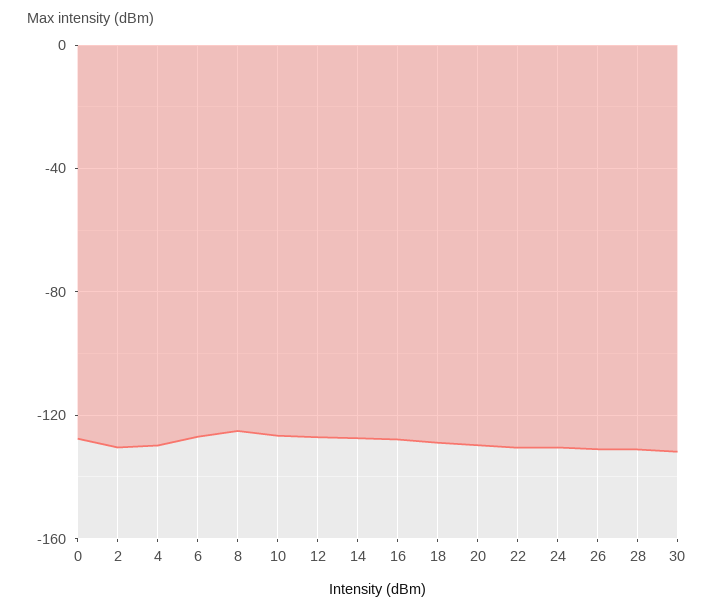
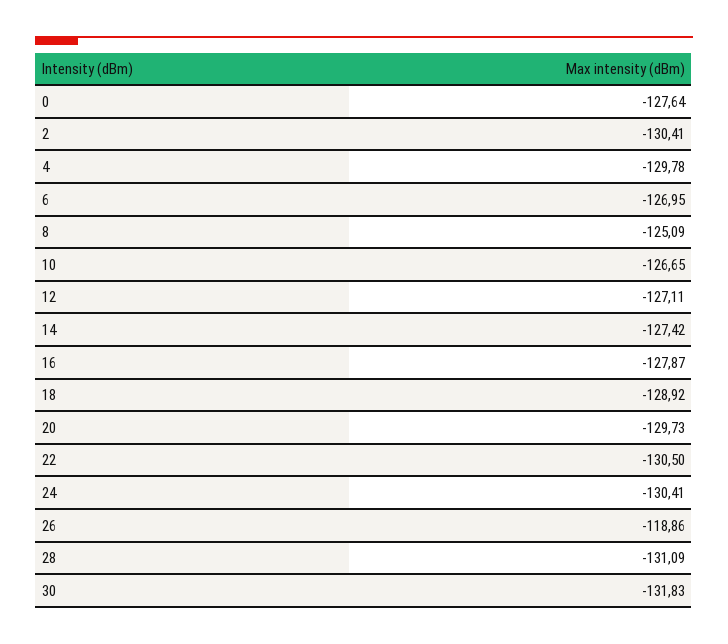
26: -130 -> -118.86

